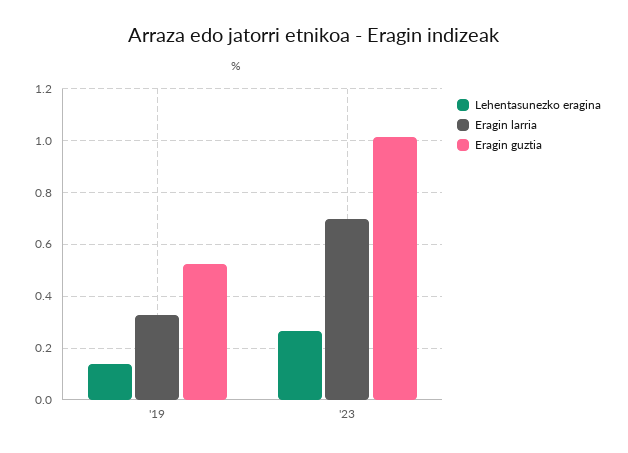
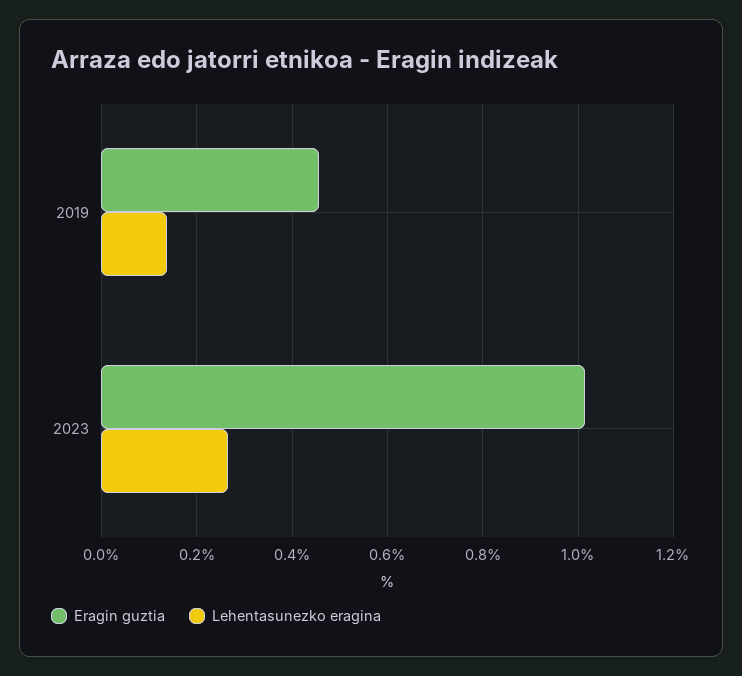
Eragin larria, '19: 0.325 -> none
Eragin guztia, '19: 0.525 -> 0.46
Eragin larria, '23: 0.7 -> none

